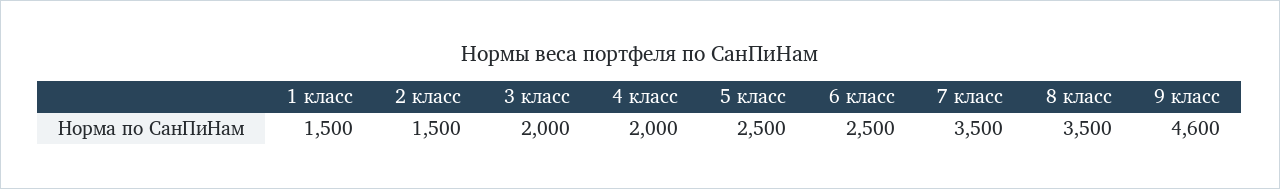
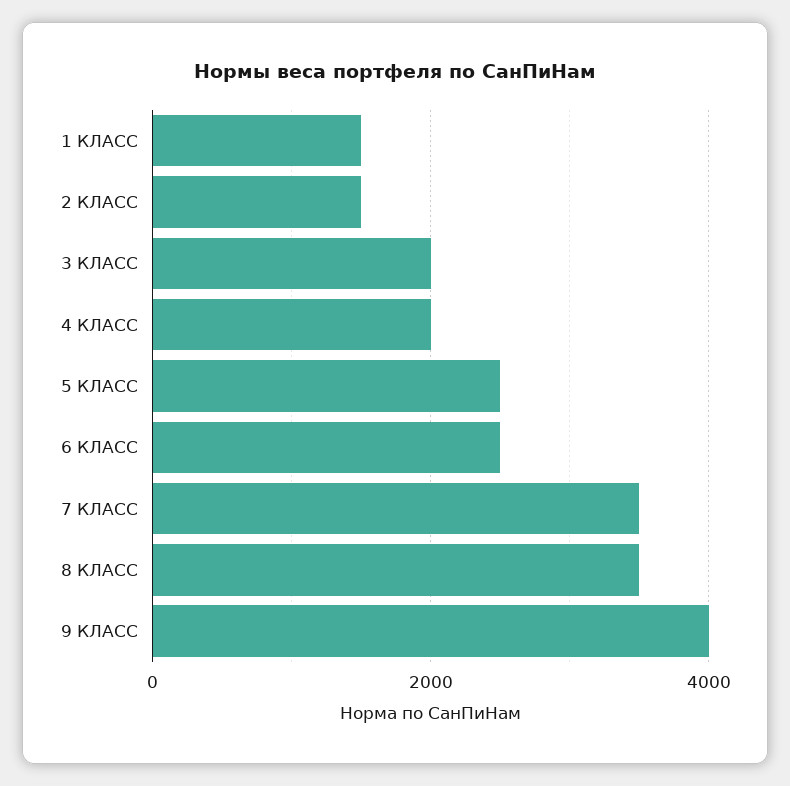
9 класс: 4600 -> 4000

